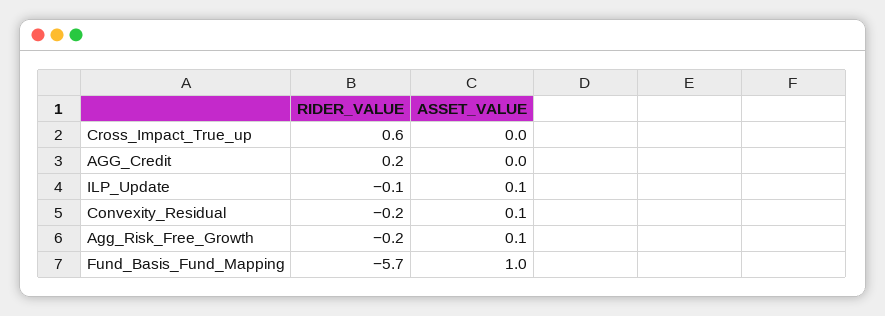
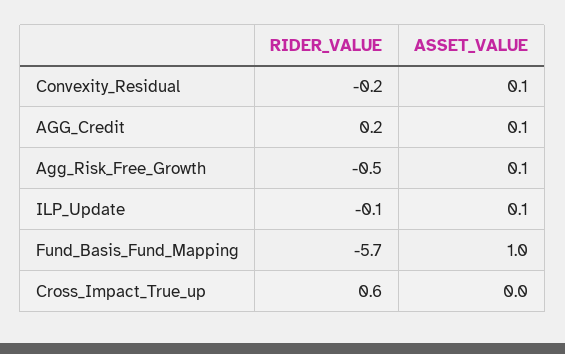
ASSET_VALUE, AGG_Credit: 0 -> 0.1
RIDER_VALUE, Agg_Risk_Free_Growth: -0.2 -> -0.5

